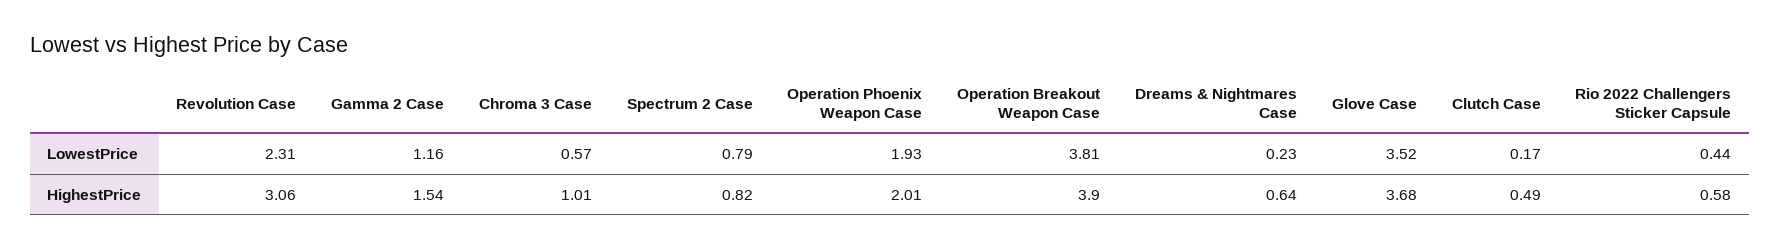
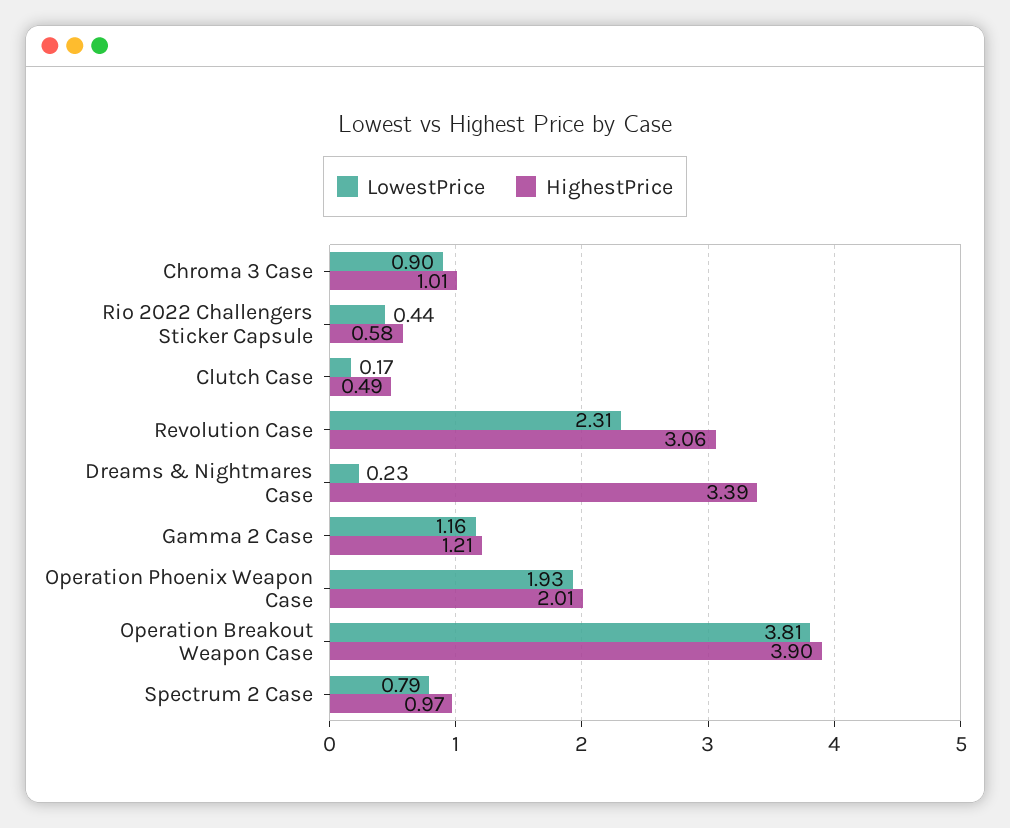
LowestPrice, Chroma 3 Case: 0.57 -> 0.9
LowestPrice, Glove Case: 3.52 -> none
HighestPrice, Gamma 2 Case: 1.54 -> 1.21
HighestPrice, Spectrum 2 Case: 0.82 -> 0.97
HighestPrice, Dreams & Nightmares Case: 0.64 -> 3.39
HighestPrice, Glove Case: 3.68 -> none

